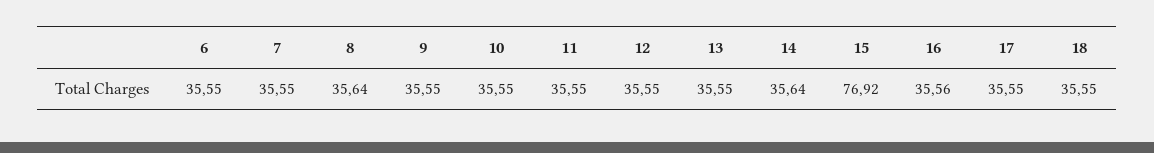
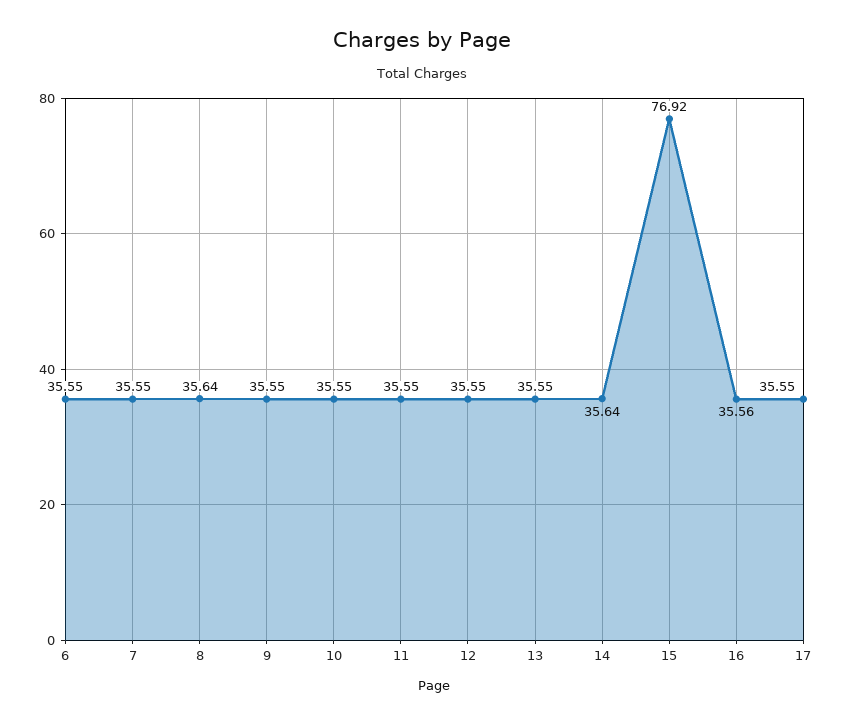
18: 35.55 -> none

